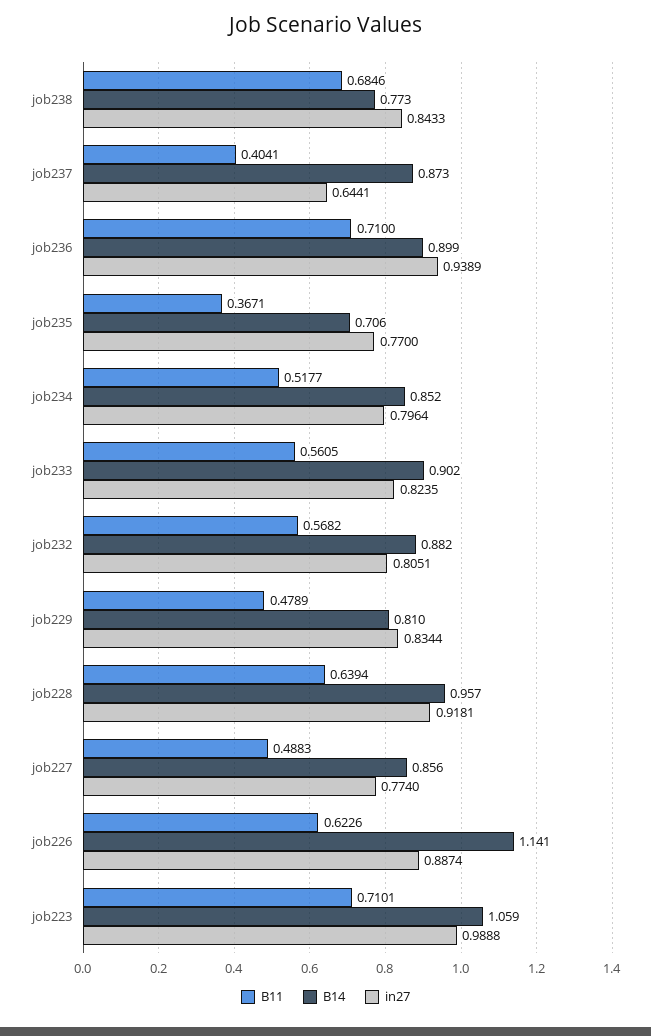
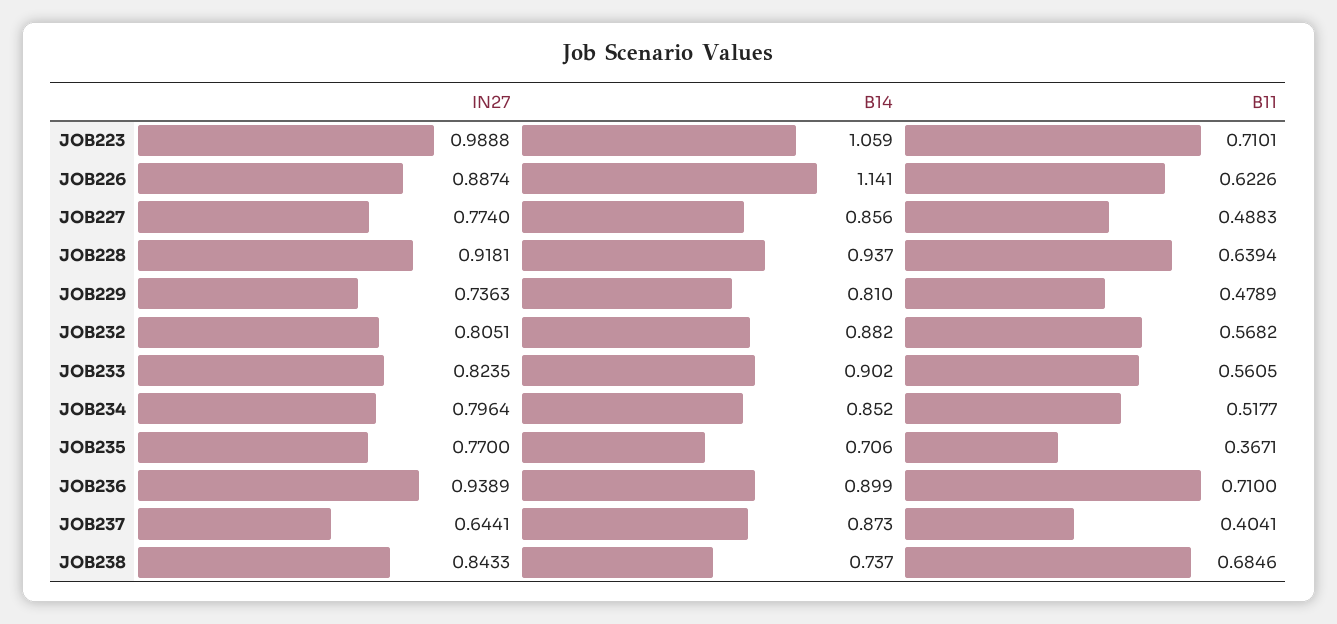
B14, job238: 0.773 -> 0.737
in27, job229: 0.8344 -> 0.7363
B14, job228: 0.957 -> 0.937

